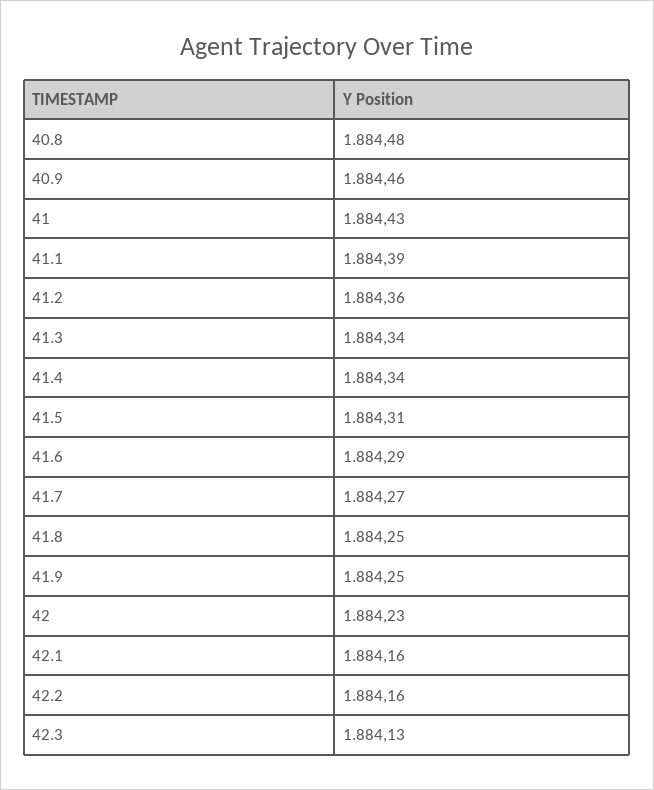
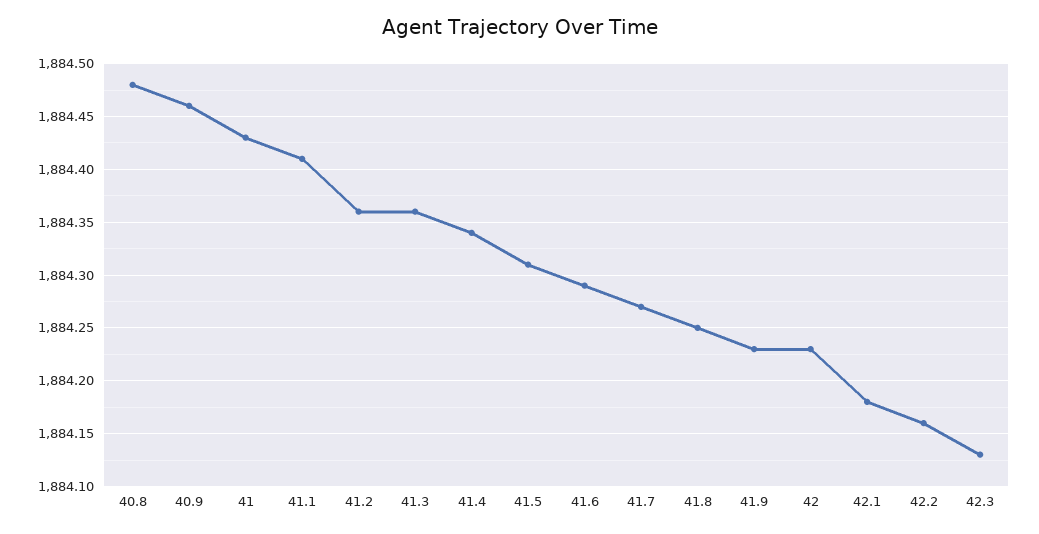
41.1: 1884.39 -> 1884.41
41.3: 1884.34 -> 1884.36
41.9: 1884.25 -> 1884.23
42.1: 1884.16 -> 1884.18

